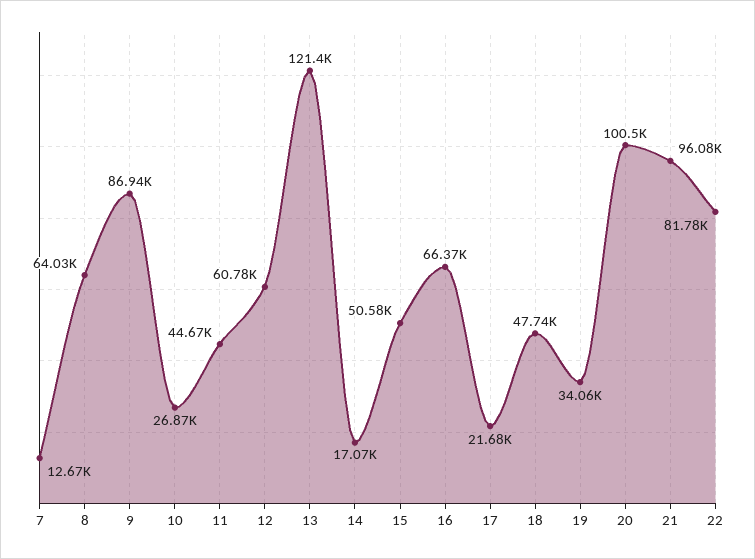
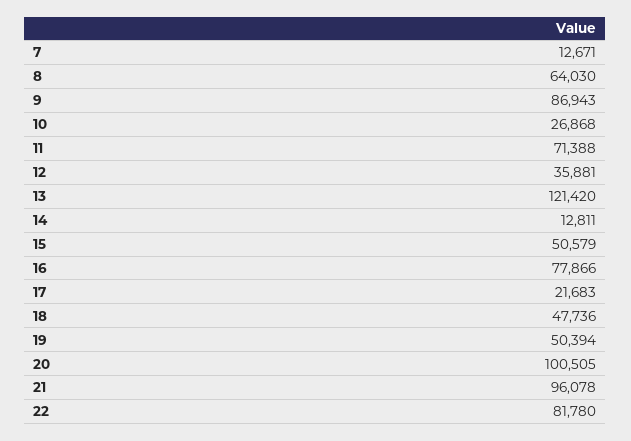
11: 44670 -> 71388
12: 60780 -> 35881
14: 17070 -> 12811
16: 66370 -> 77866
19: 34060 -> 50394

